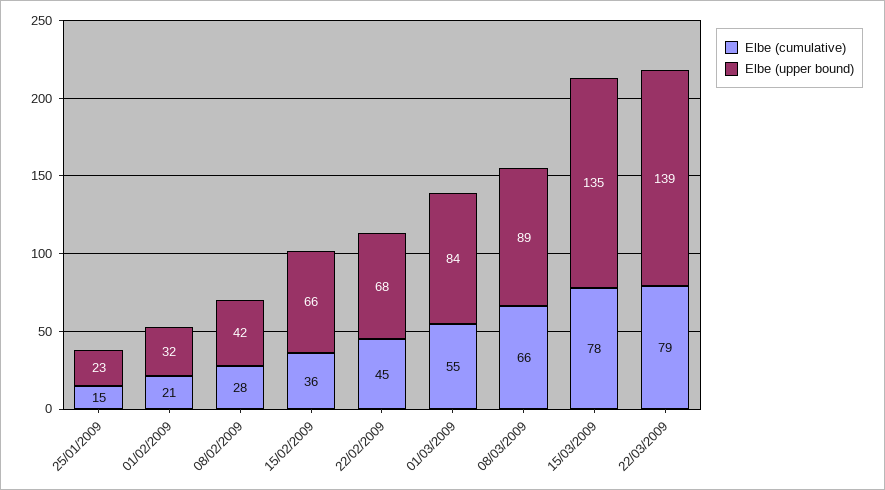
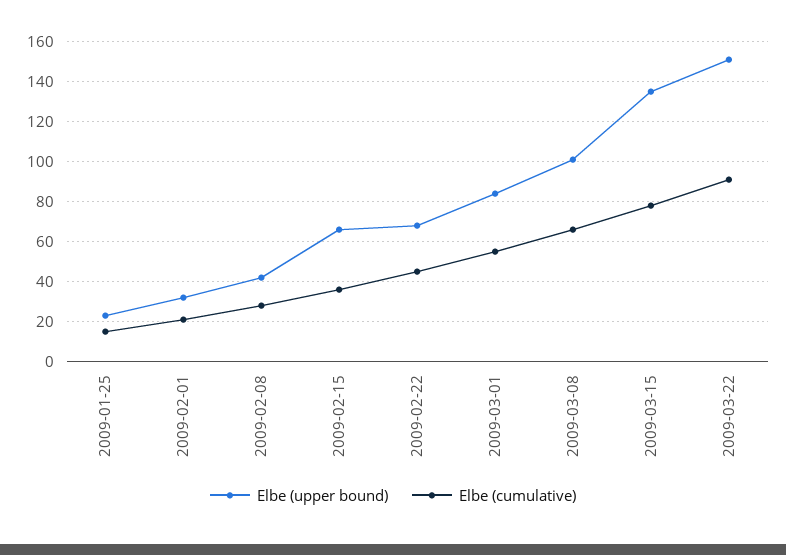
Elbe (upper bound), 08/03/2009: 89 -> 100
Elbe (cumulative), 22/03/2009: 79 -> 90
Elbe (upper bound), 22/03/2009: 139 -> 150

